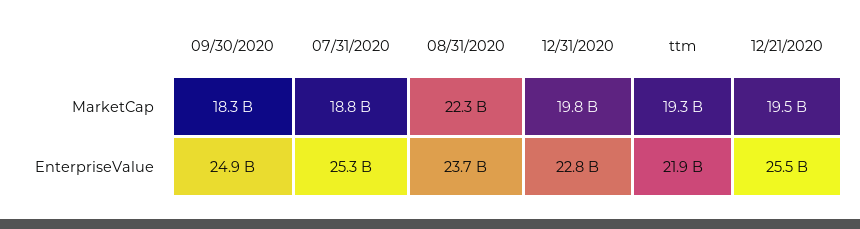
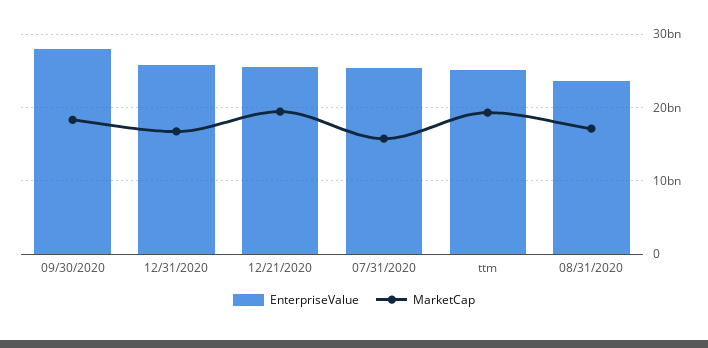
MarketCap, 07/31/2020: 18800000000 -> 16000000000
MarketCap, 08/31/2020: 22300000000 -> 17000000000
MarketCap, 12/31/2020: 19800000000 -> 17000000000
EnterpriseValue, 09/30/2020: 24900000000 -> 28000000000
EnterpriseValue, 12/31/2020: 22800000000 -> 26000000000
EnterpriseValue, ttm: 21900000000 -> 25000000000

